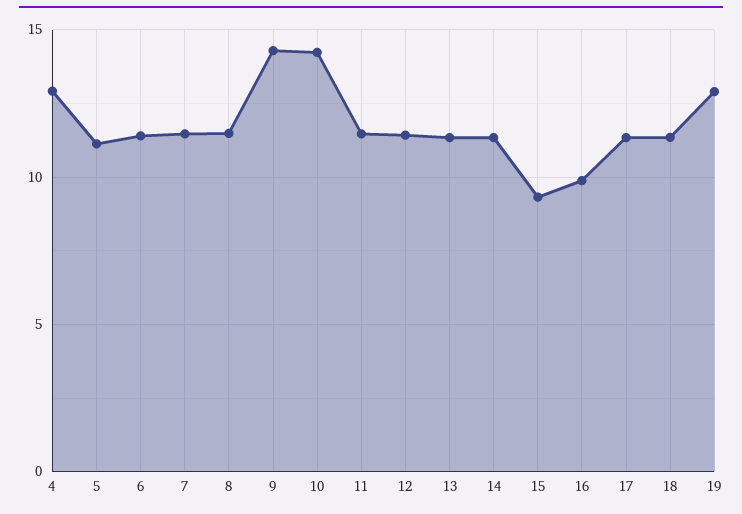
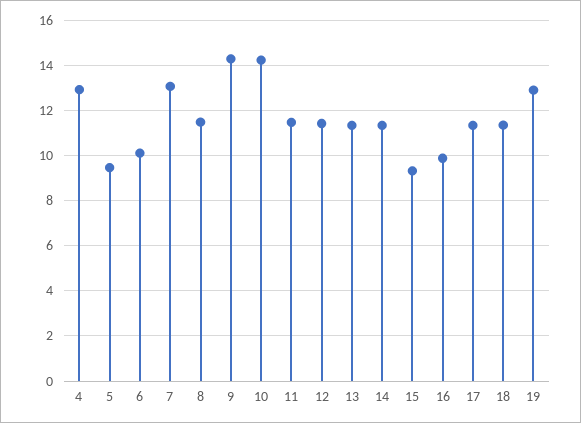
5: 11 -> 9.5
6: 11.5 -> 10
7: 11.5 -> 13

